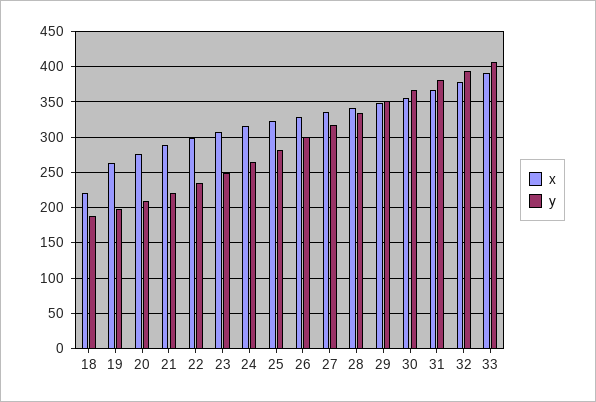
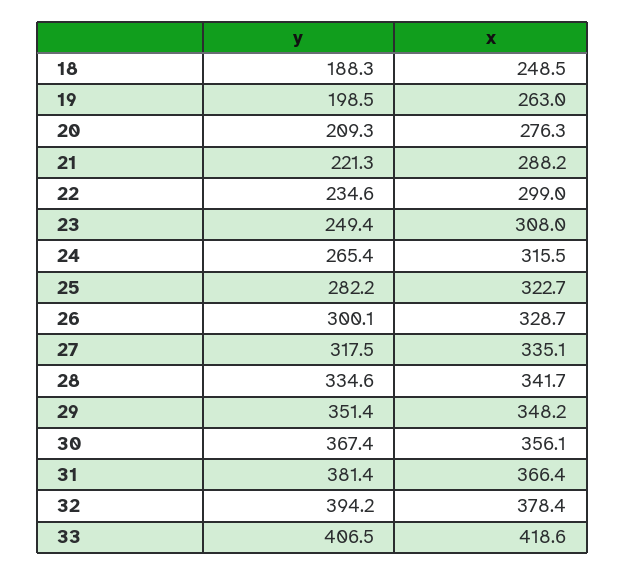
x, 18: 220 -> 248.5
x, 33: 390 -> 418.6

